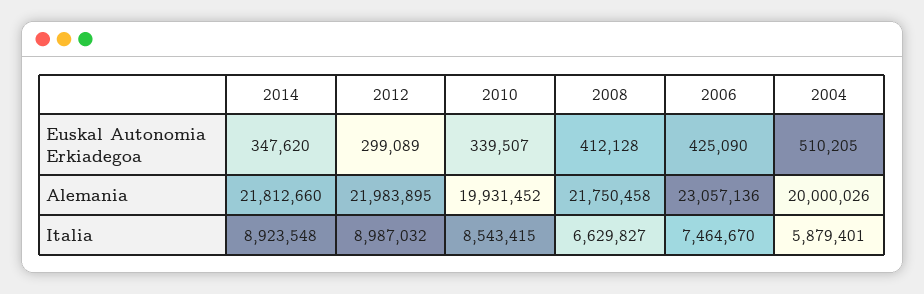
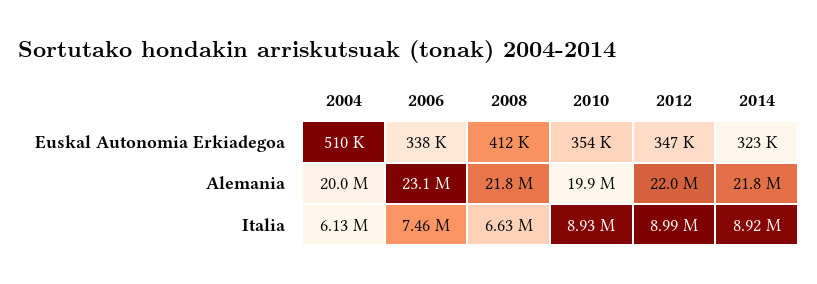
2014, Euskal Autonomia Erkiadegoa: 347620 -> 323000
2012, Euskal Autonomia Erkiadegoa: 299089 -> 347000
2010, Euskal Autonomia Erkiadegoa: 339507 -> 354000
2006, Euskal Autonomia Erkiadegoa: 425090 -> 338000
2010, Italia: 8543415 -> 8930000
2004, Italia: 5879401 -> 6130000

